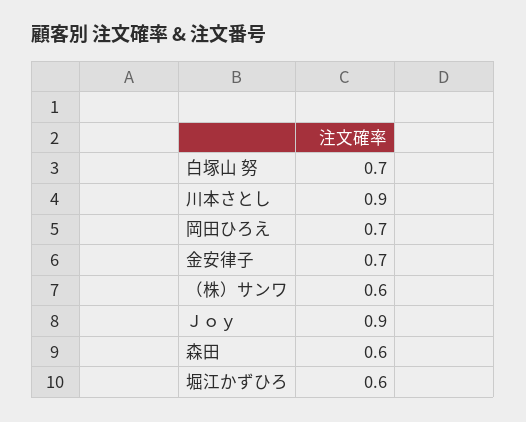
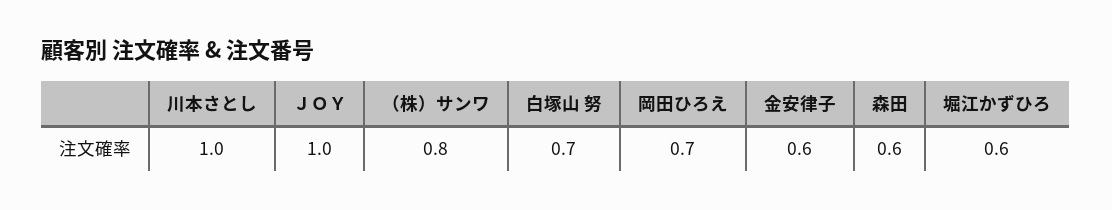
川本さとし: 0.9 -> 1
金安律子: 0.7 -> 0.6
（株）サンワ: 0.6 -> 0.8
Ｊｏｙ: 0.9 -> 1

